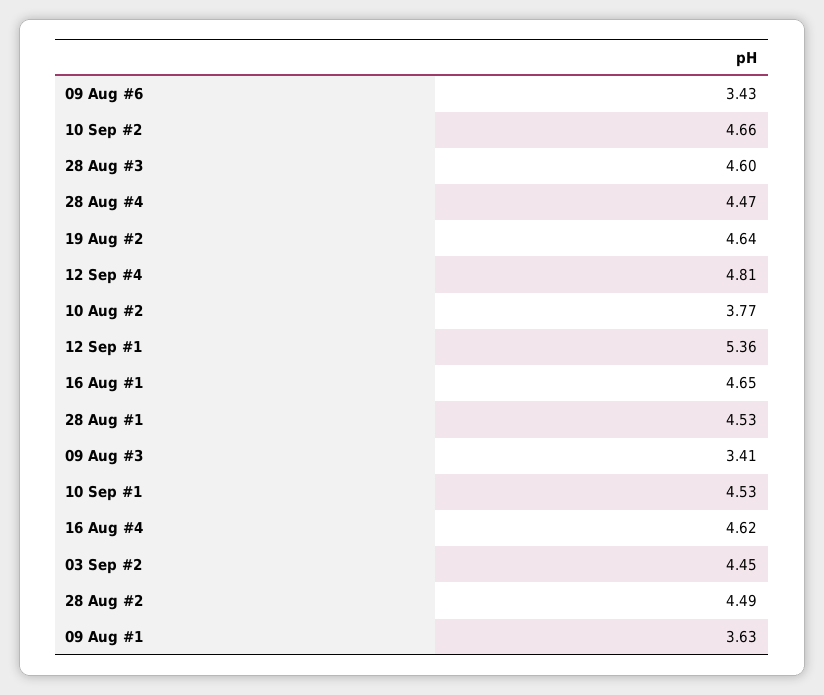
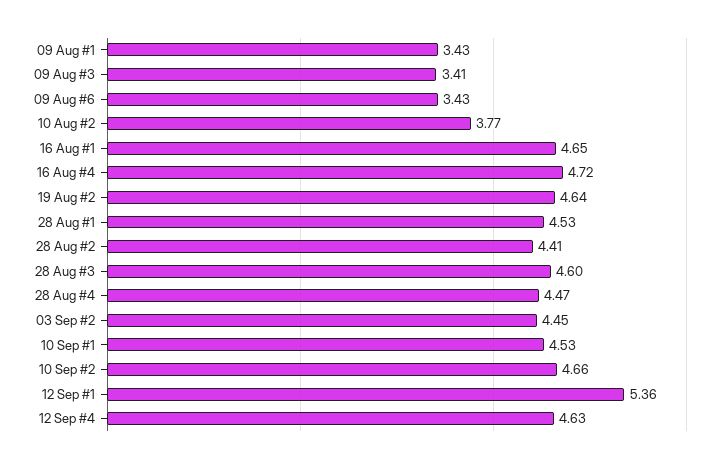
12 Sep #4: 4.81 -> 4.63
16 Aug #4: 4.62 -> 4.72
28 Aug #2: 4.49 -> 4.41
09 Aug #1: 3.63 -> 3.43

